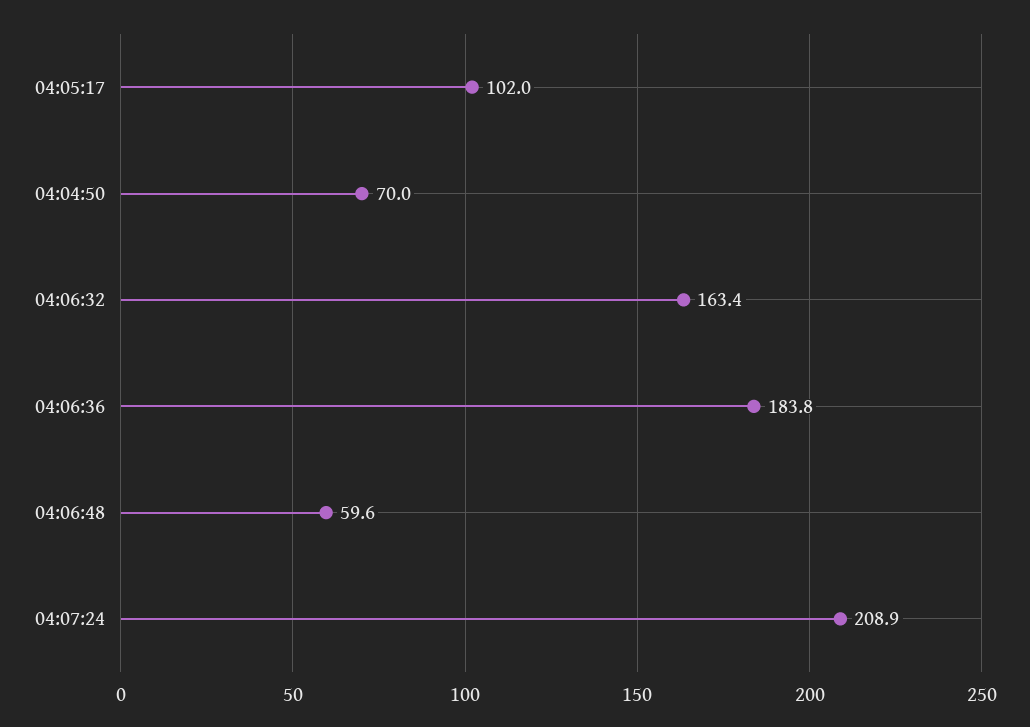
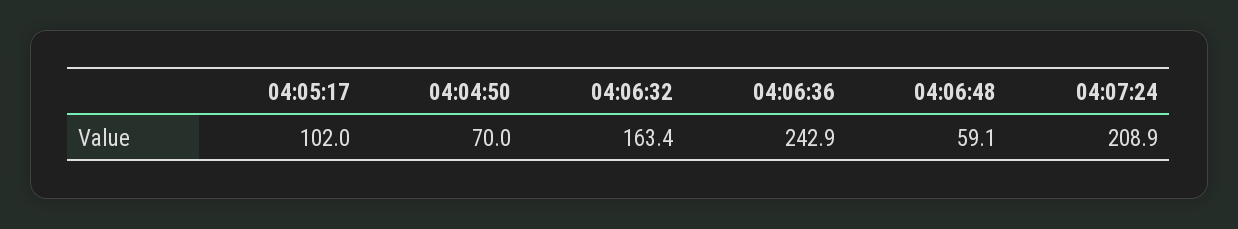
04:06:36: 183.8 -> 242.9
04:06:48: 59.6 -> 59.1

